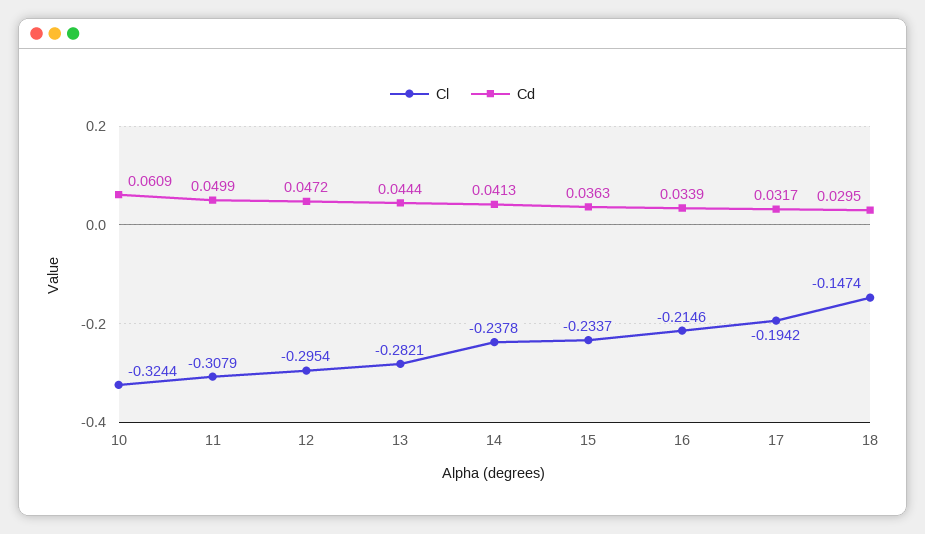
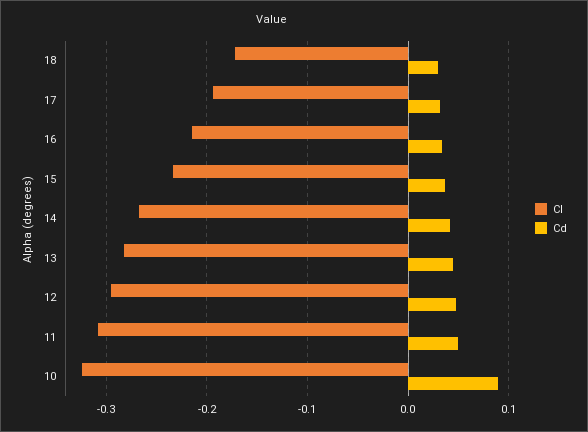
Cd, 10: 0.0609 -> 0.09
Cl, 14: -0.2378 -> -0.27
Cl, 18: -0.1474 -> -0.17

